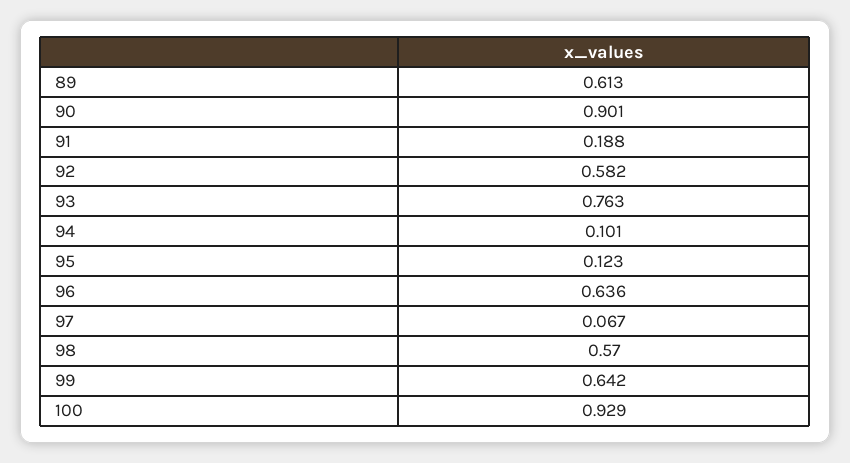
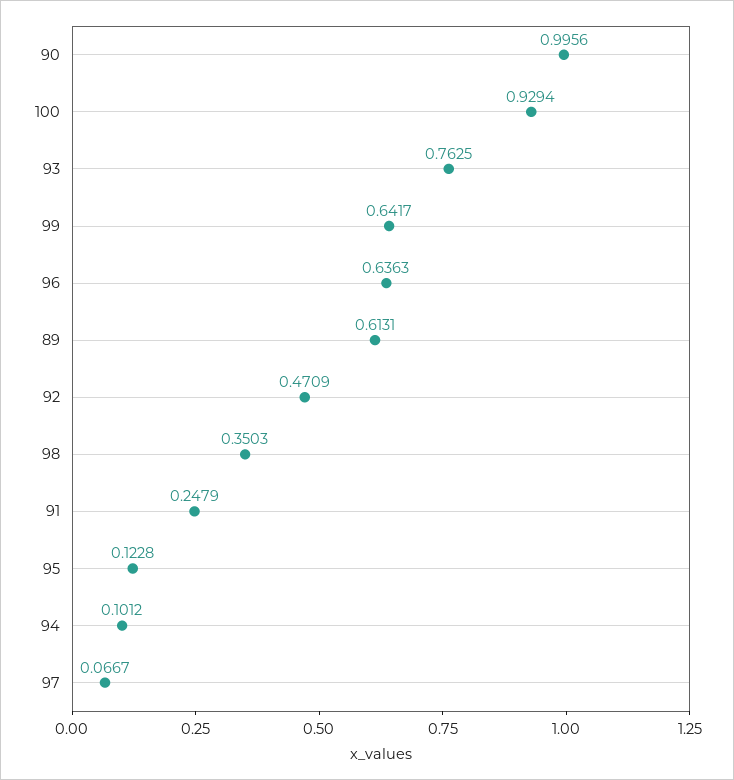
90: 0.901 -> 0.9956
91: 0.188 -> 0.2479
92: 0.582 -> 0.4709
98: 0.57 -> 0.3503

